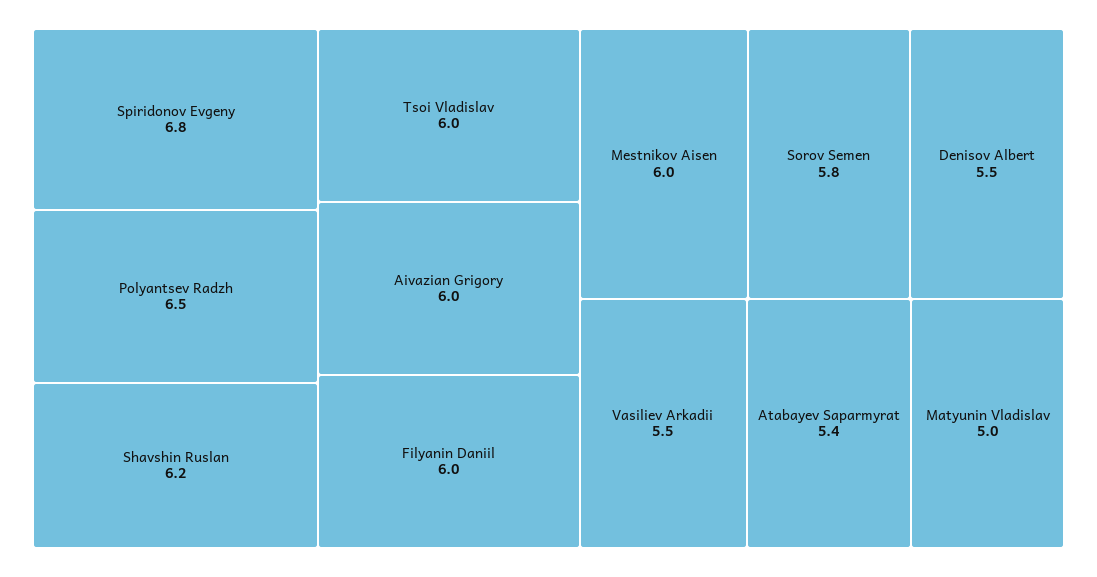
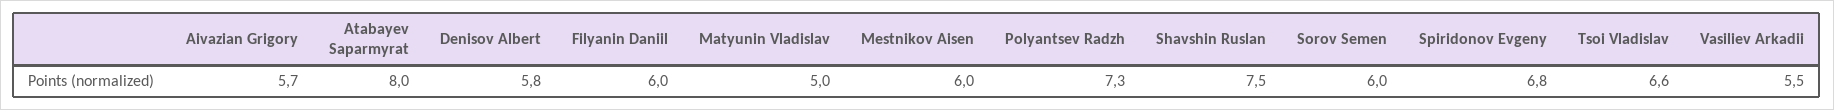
Polyantsev Radzh: 6.5 -> 7.3
Shavshin Ruslan: 6.2 -> 7.5
Tsoi Vladislav: 6 -> 6.6
Aivazian Grigory: 6 -> 5.7
Sorov Semen: 5.8 -> 6
Denisov Albert: 5.5 -> 5.8
Atabayev Saparmyrat: 5.4 -> 8

